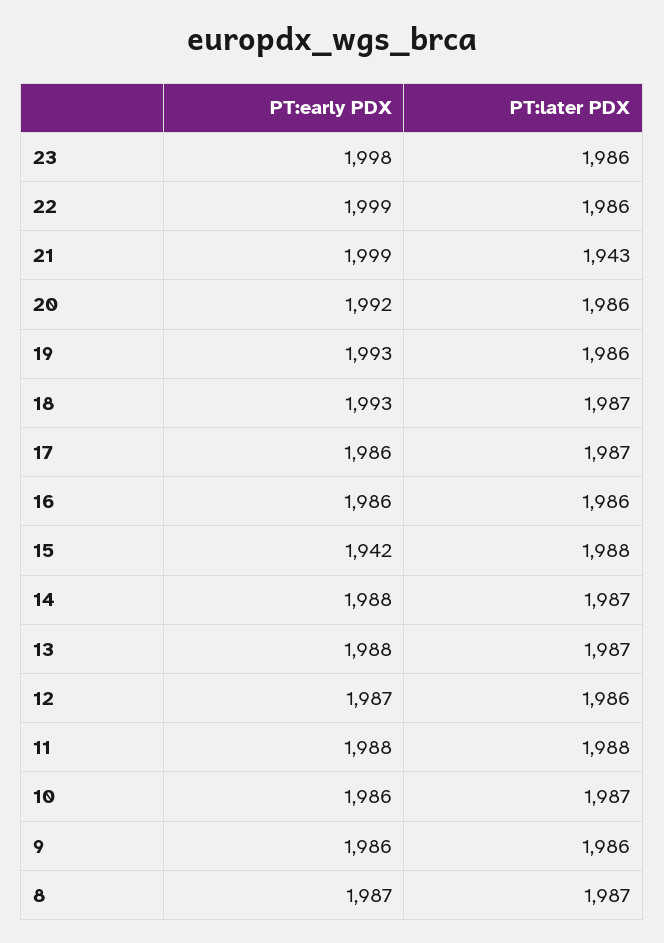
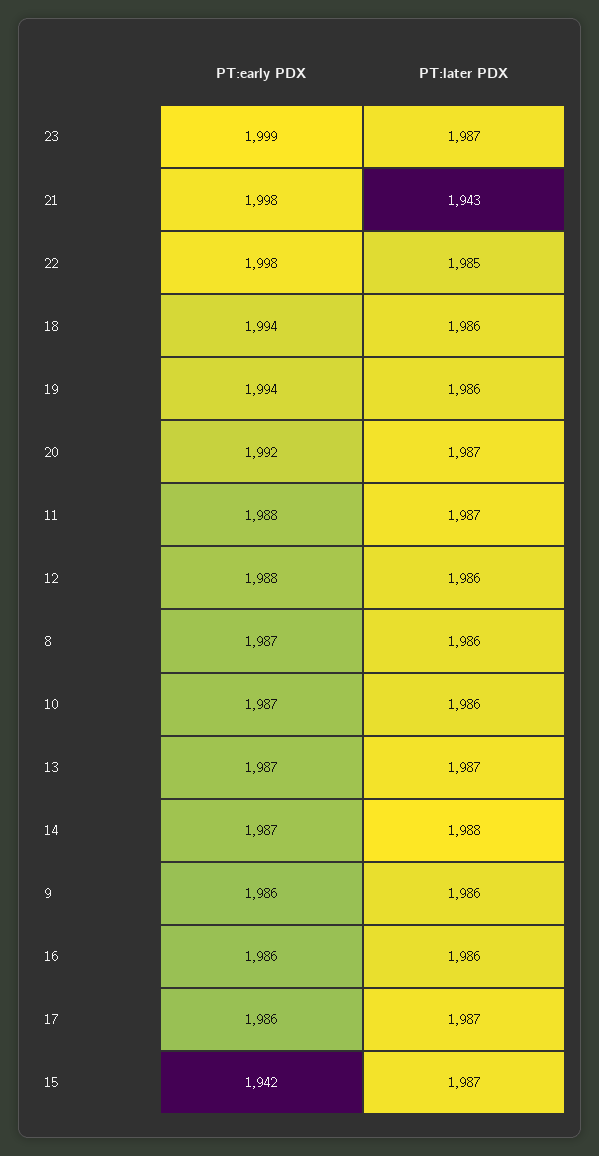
PT:early PDX, 23: 1998 -> 1999
PT:later PDX, 23: 1986 -> 1987
PT:early PDX, 22: 1999 -> 1998
PT:later PDX, 22: 1986 -> 1985
PT:early PDX, 21: 1999 -> 1998
PT:later PDX, 20: 1986 -> 1987
PT:early PDX, 19: 1993 -> 1994
PT:early PDX, 18: 1993 -> 1994
PT:later PDX, 18: 1987 -> 1986
PT:later PDX, 15: 1988 -> 1987
PT:early PDX, 14: 1988 -> 1987
PT:later PDX, 14: 1987 -> 1988
PT:early PDX, 13: 1988 -> 1987
PT:early PDX, 12: 1987 -> 1988
PT:later PDX, 11: 1988 -> 1987
PT:early PDX, 10: 1986 -> 1987
PT:later PDX, 10: 1987 -> 1986
PT:later PDX, 8: 1987 -> 1986

